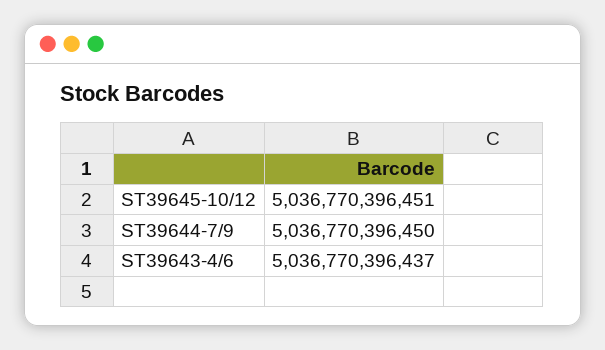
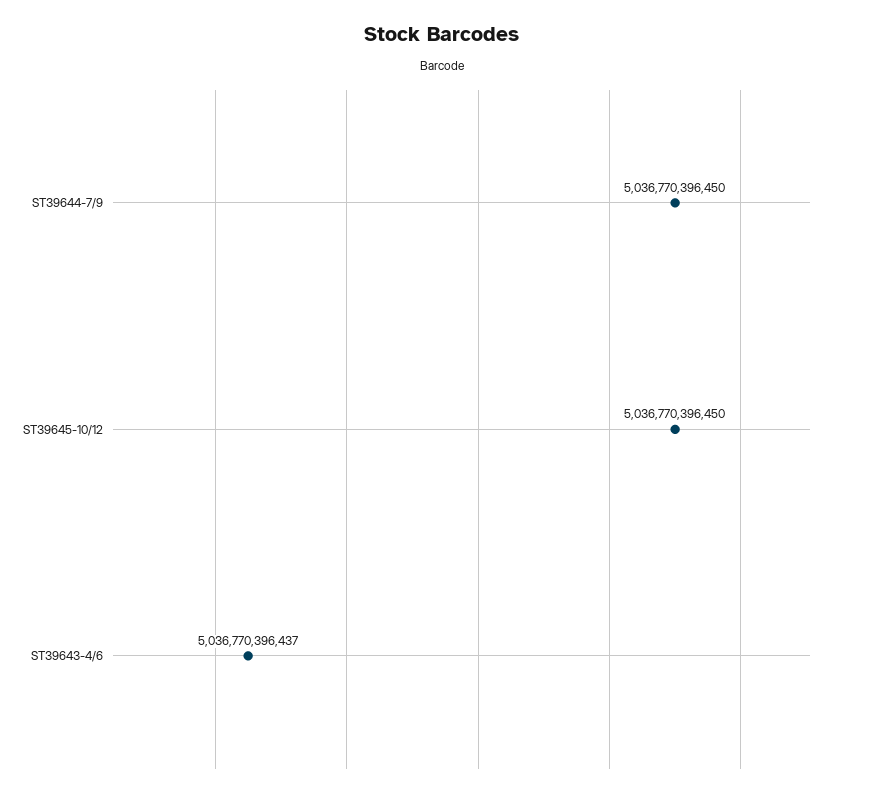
ST39645-10/12: 5036770396451 -> 5036770396450

